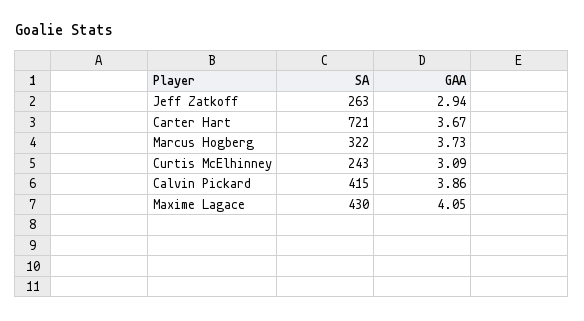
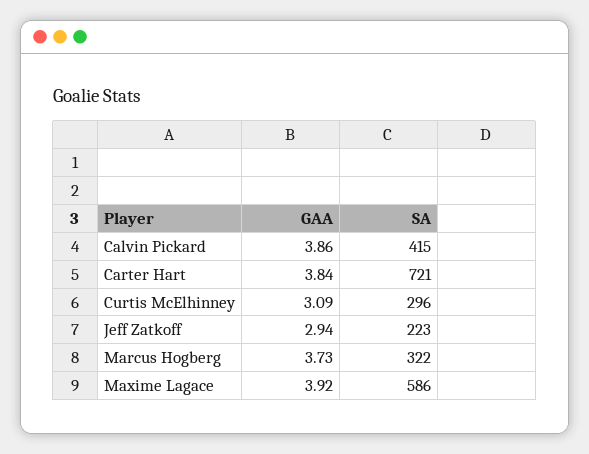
SA, Jeff Zatkoff: 263 -> 223
GAA, Carter Hart: 3.67 -> 3.84
SA, Curtis McElhinney: 243 -> 296
SA, Maxime Lagace: 430 -> 586
GAA, Maxime Lagace: 4.05 -> 3.92

